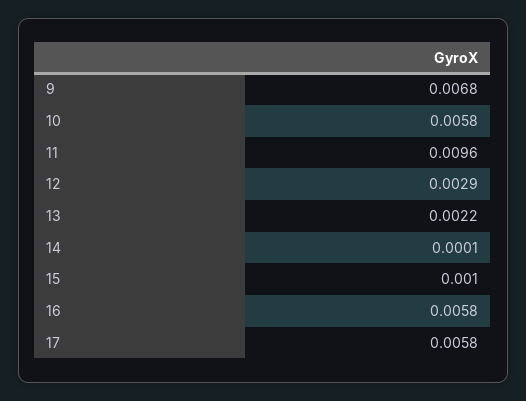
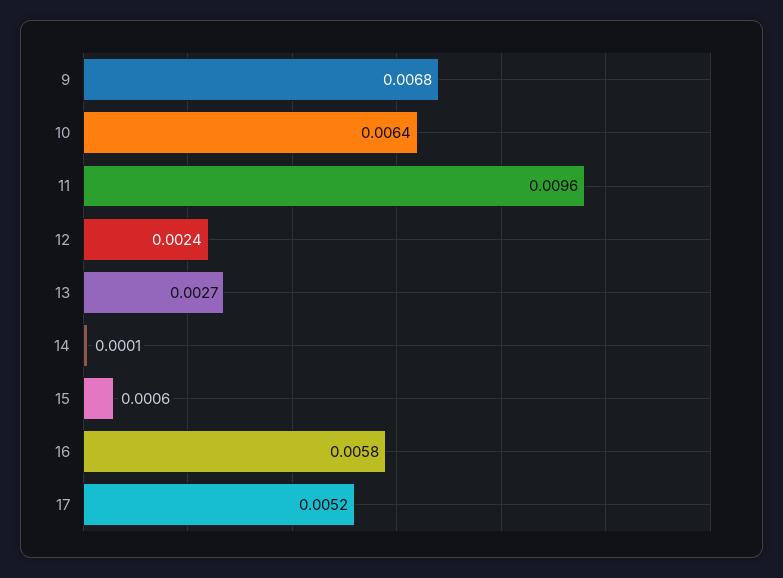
10: 0.0058 -> 0.0064
12: 0.0029 -> 0.0024
13: 0.0022 -> 0.0027
15: 0.001 -> 0.0006
17: 0.0058 -> 0.0052

